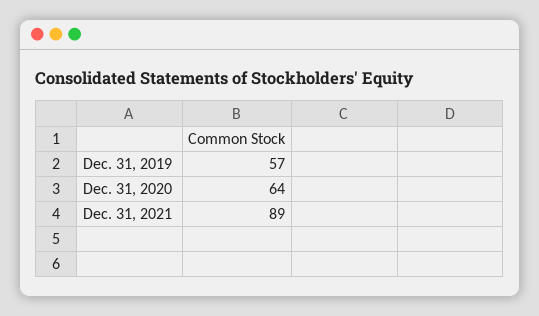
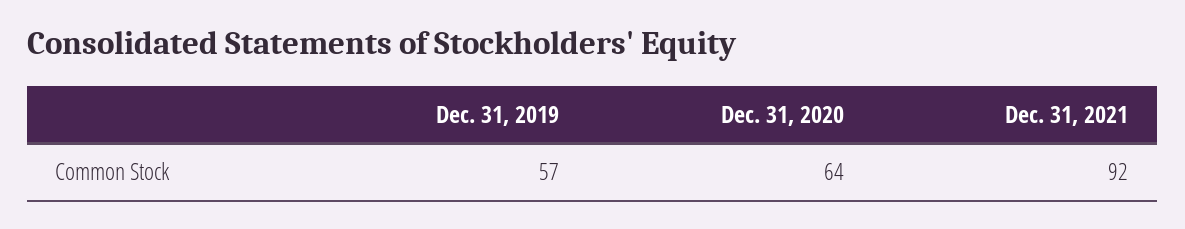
Dec. 31, 2021: 89 -> 92

